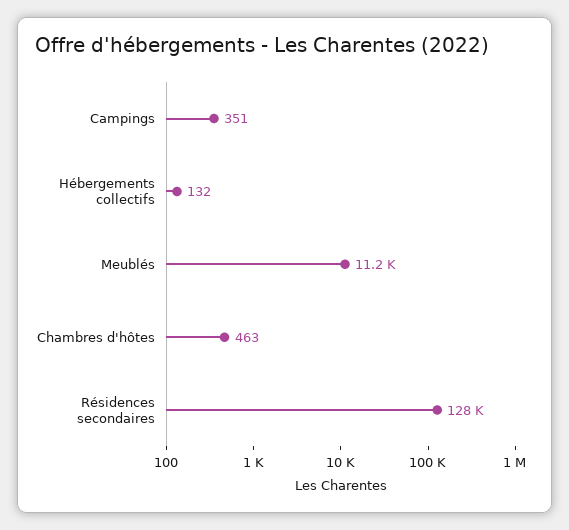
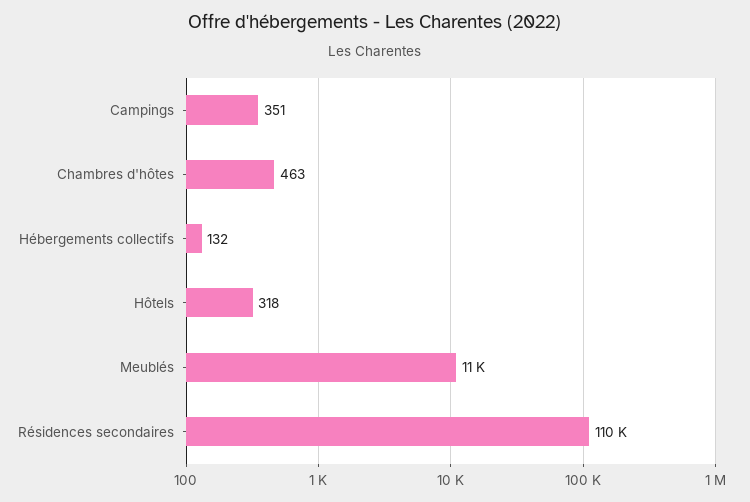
Résidences secondaires: 128000 -> 110000
Hôtels: none -> 318

